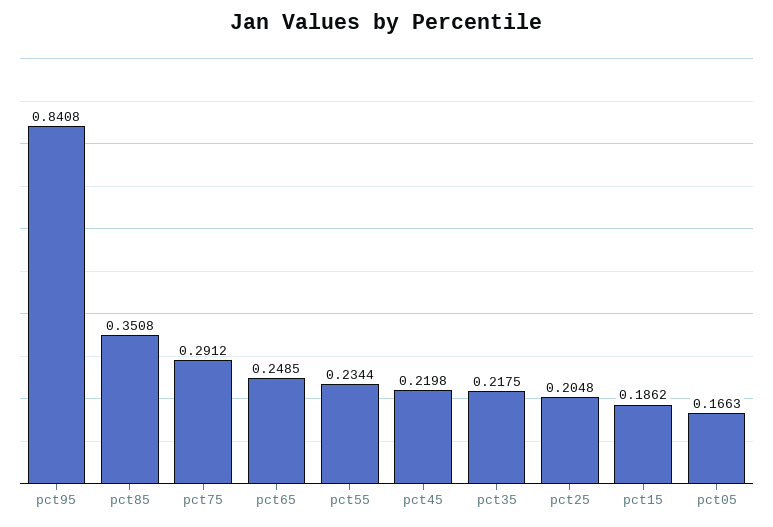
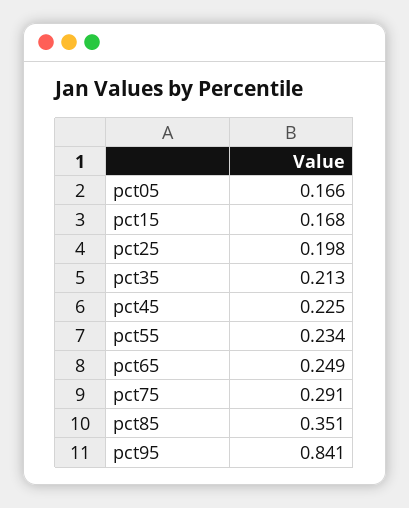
pct45: 0.2198 -> 0.225
pct35: 0.2175 -> 0.213
pct25: 0.2048 -> 0.198
pct15: 0.1862 -> 0.168

